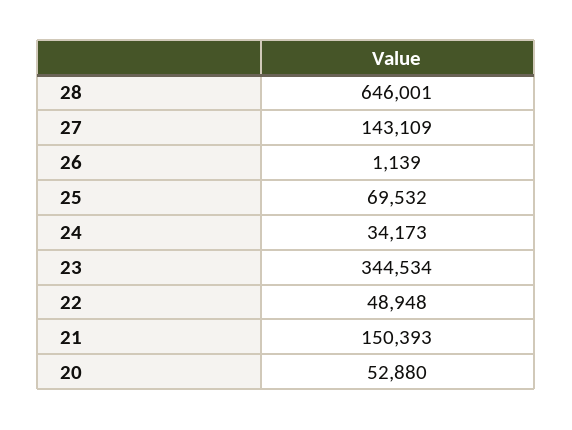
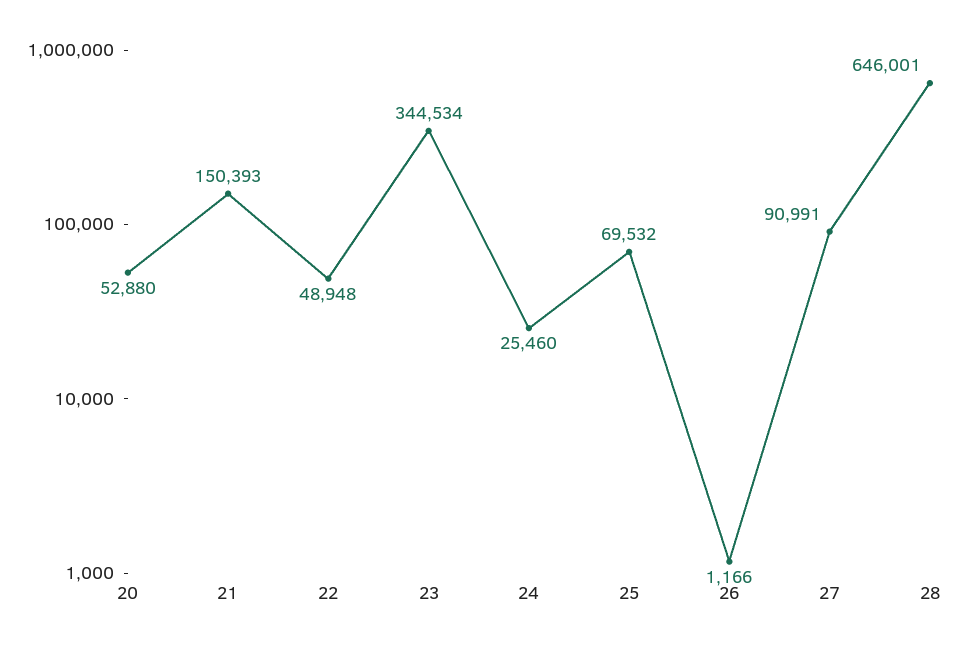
27: 143109 -> 90991
26: 1139 -> 1166
24: 34173 -> 25460

